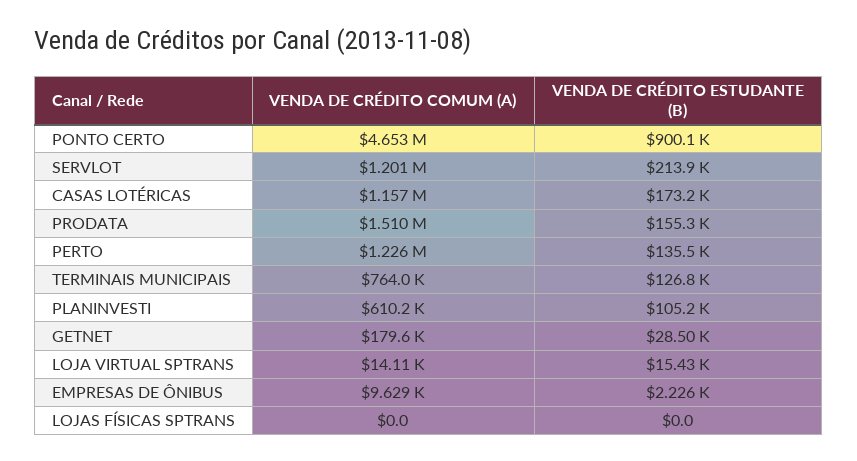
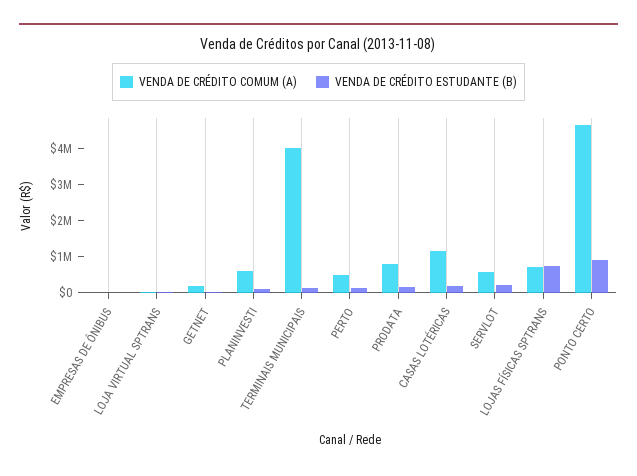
VENDA DE CRÉDITO COMUM (A), SERVLOT: 1201000 -> 500000
VENDA DE CRÉDITO COMUM (A), PRODATA: 1510000 -> 750000
VENDA DE CRÉDITO COMUM (A), PERTO: 1226000 -> 500000
VENDA DE CRÉDITO COMUM (A), TERMINAIS MUNICIPAIS: 764000 -> 4000000
VENDA DE CRÉDITO COMUM (A), LOJAS FÍSICAS SPTRANS: 0 -> 750000
VENDA DE CRÉDITO ESTUDANTE (B), LOJAS FÍSICAS SPTRANS: 0 -> 750000

